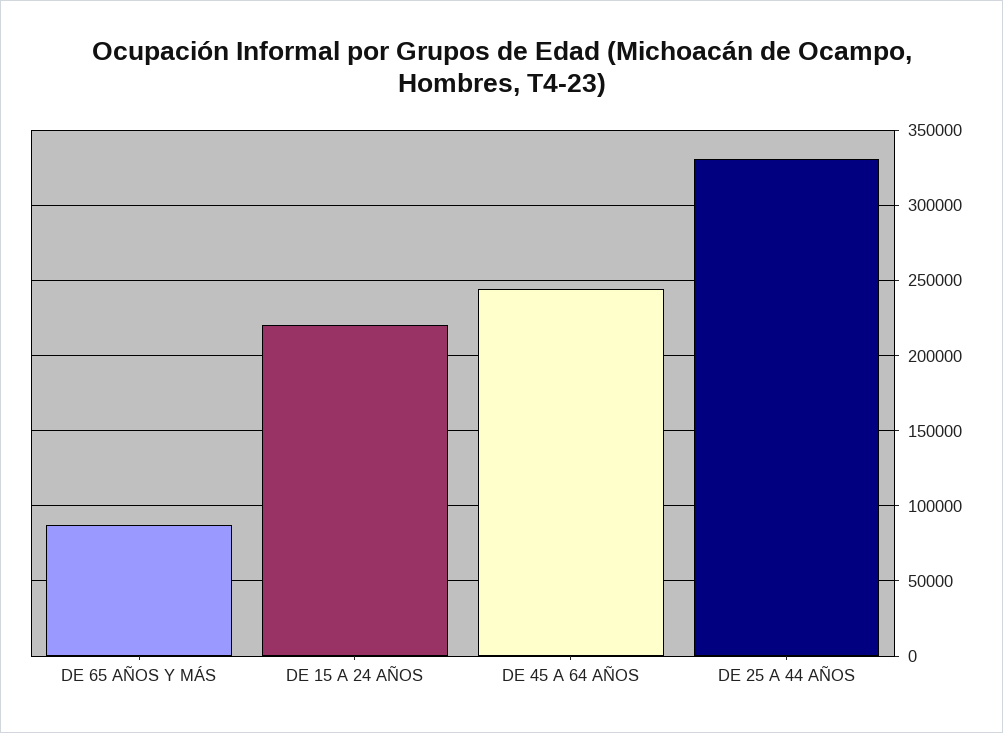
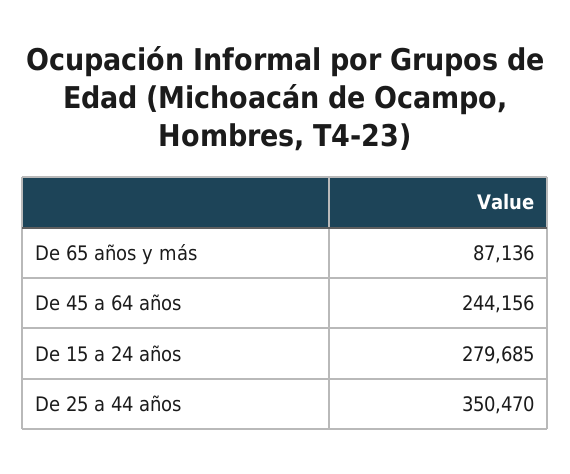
DE 15 A 24 AÑOS: 220000 -> 279685
DE 25 A 44 AÑOS: 330000 -> 350470

